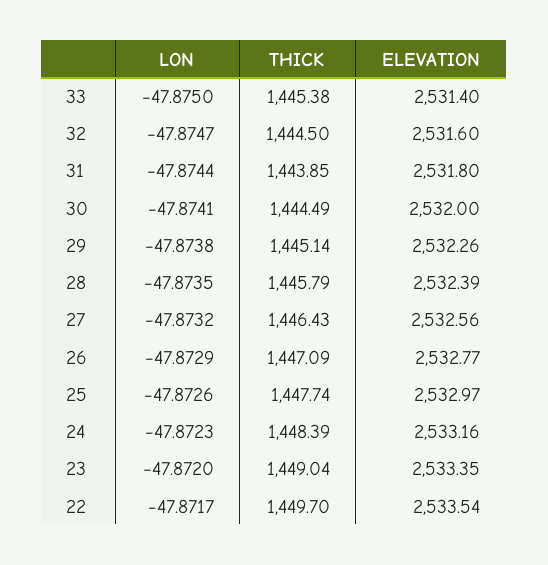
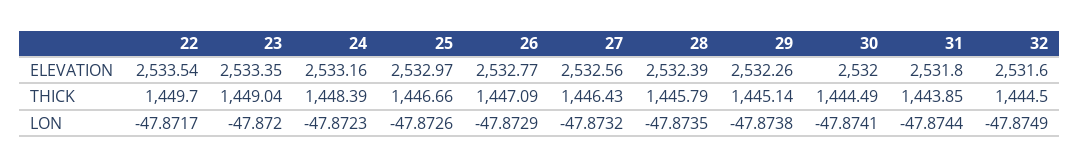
LON, 33: -47.875 -> none
THICK, 33: 1445.38 -> none
ELEVATION, 33: 2531.4 -> none
LON, 32: -47.8747 -> -47.8749
THICK, 25: 1447.74 -> 1446.66

